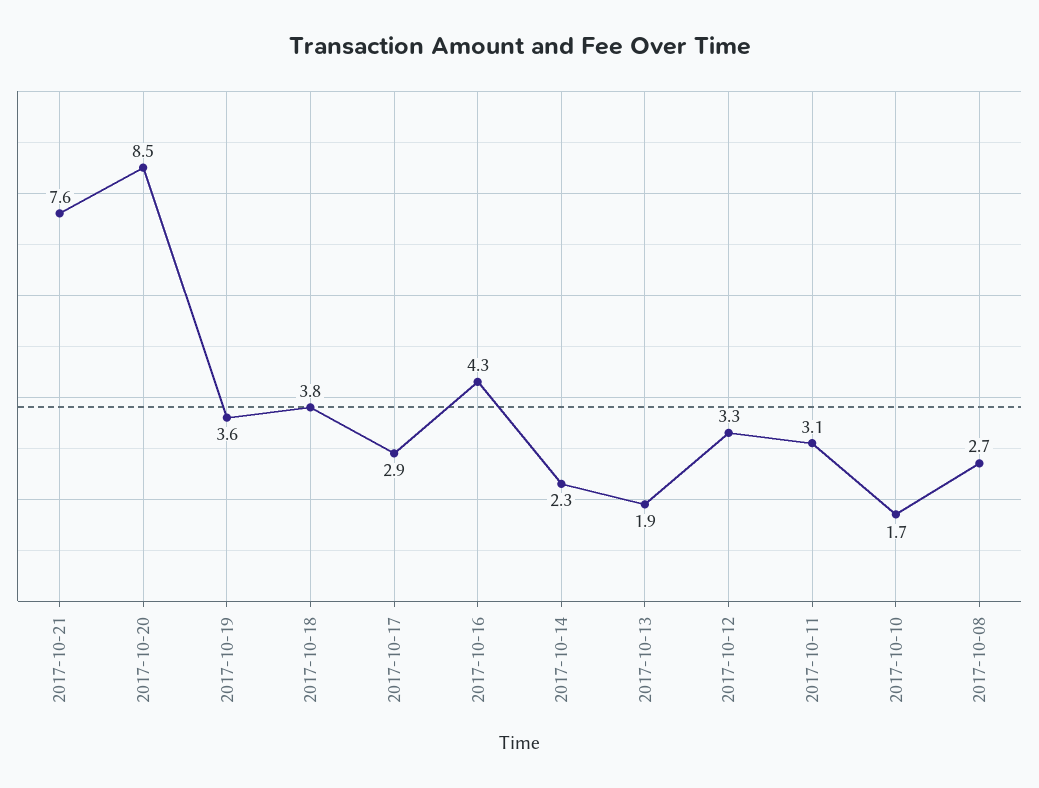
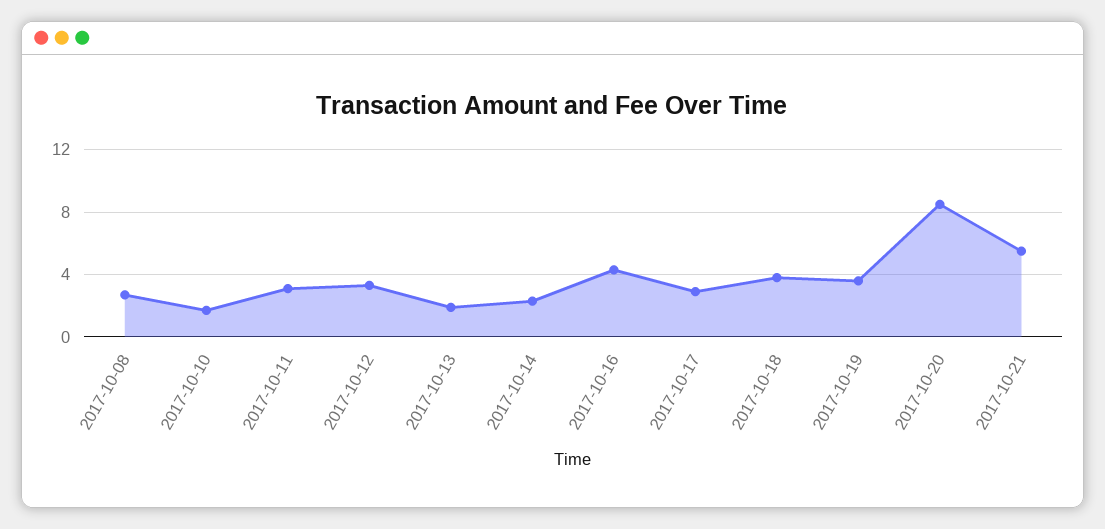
2017-10-21: 7.6 -> 5.5

